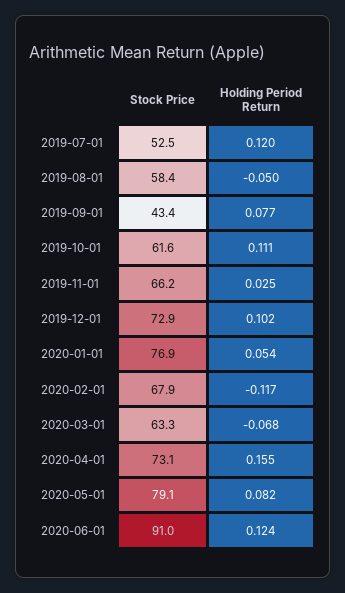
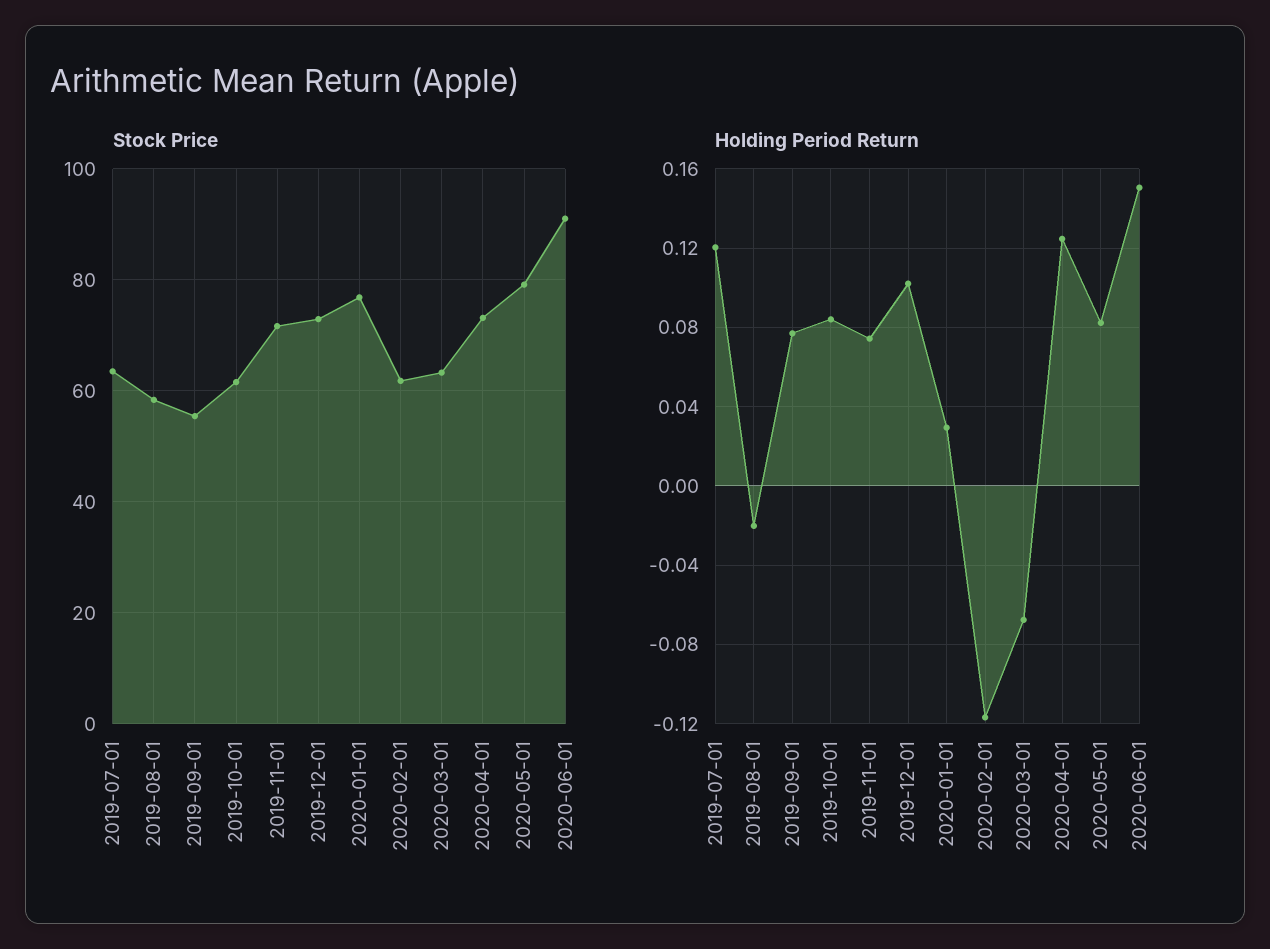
Stock Price, 2019-07-01: 52.5 -> 64
Holding Period Return, 2019-08-01: -0.05 -> -0.02
Stock Price, 2019-09-01: 43.4 -> 56
Holding Period Return, 2019-10-01: 0.111 -> 0.085
Stock Price, 2019-11-01: 66.2 -> 72
Holding Period Return, 2019-11-01: 0.025 -> 0.075
Holding Period Return, 2020-01-01: 0.054 -> 0.03
Stock Price, 2020-02-01: 67.9 -> 62
Holding Period Return, 2020-04-01: 0.155 -> 0.125
Holding Period Return, 2020-06-01: 0.124 -> 0.15

